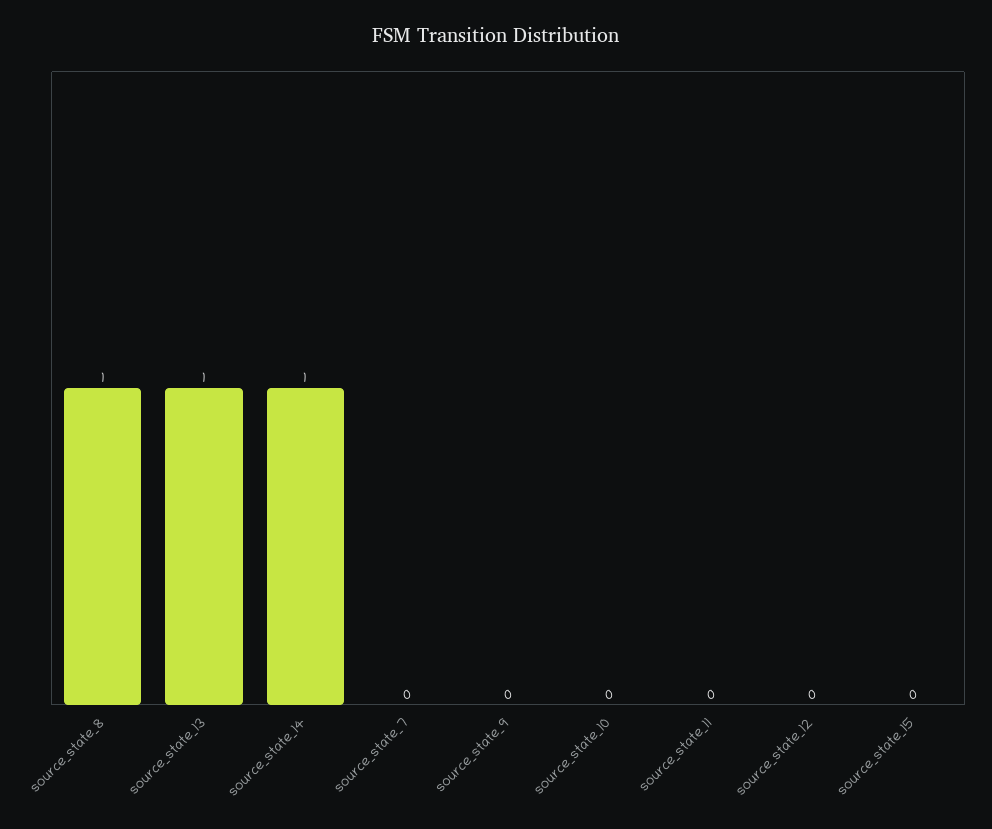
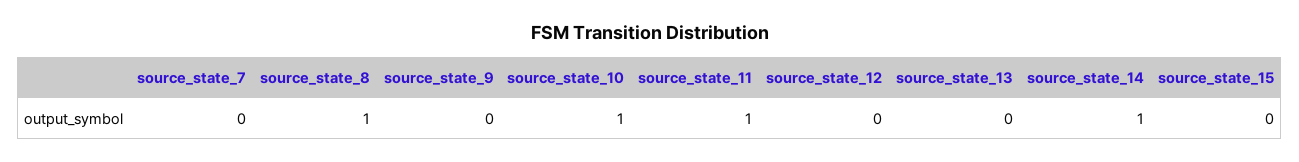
source_state_13: 1 -> 0
source_state_10: 0 -> 1
source_state_11: 0 -> 1

